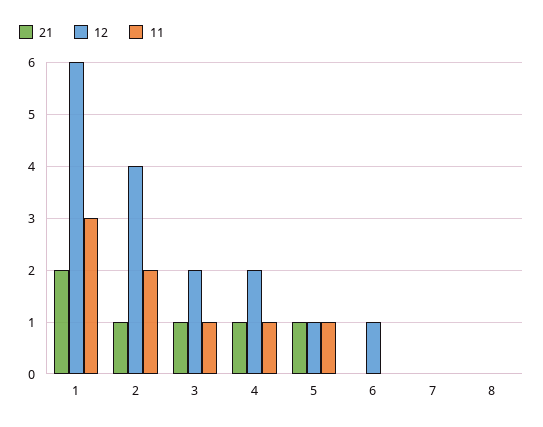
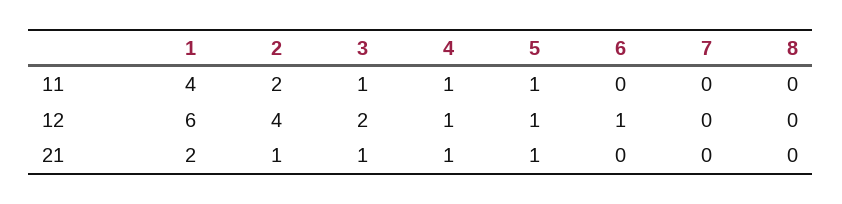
11, 1: 3 -> 4
12, 4: 2 -> 1

